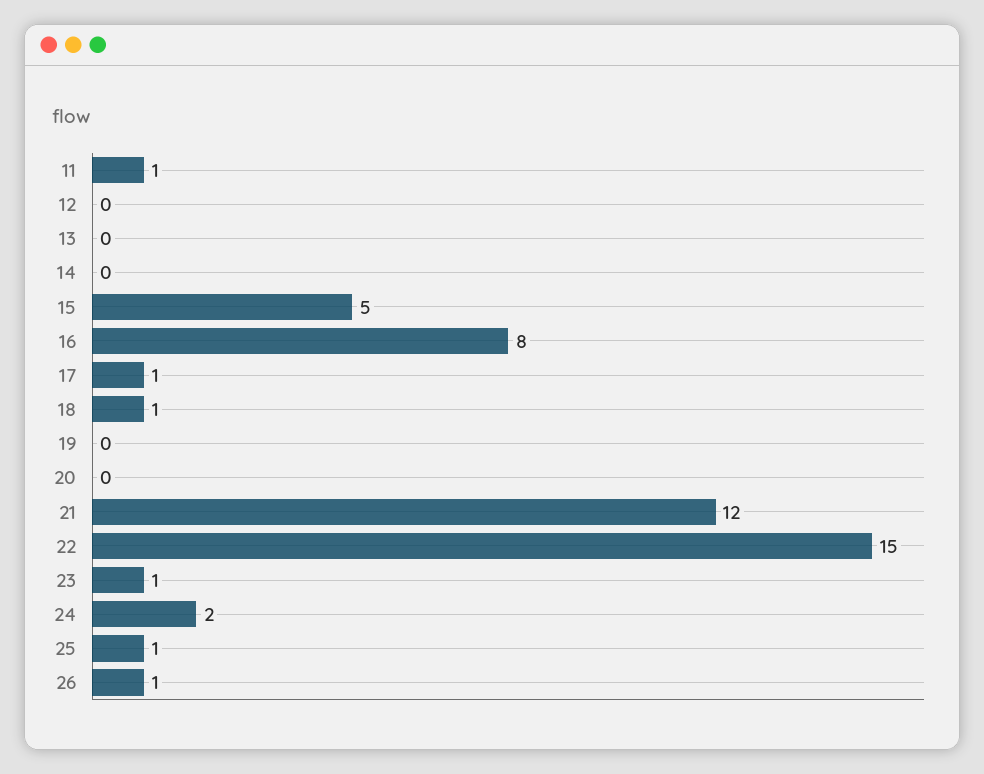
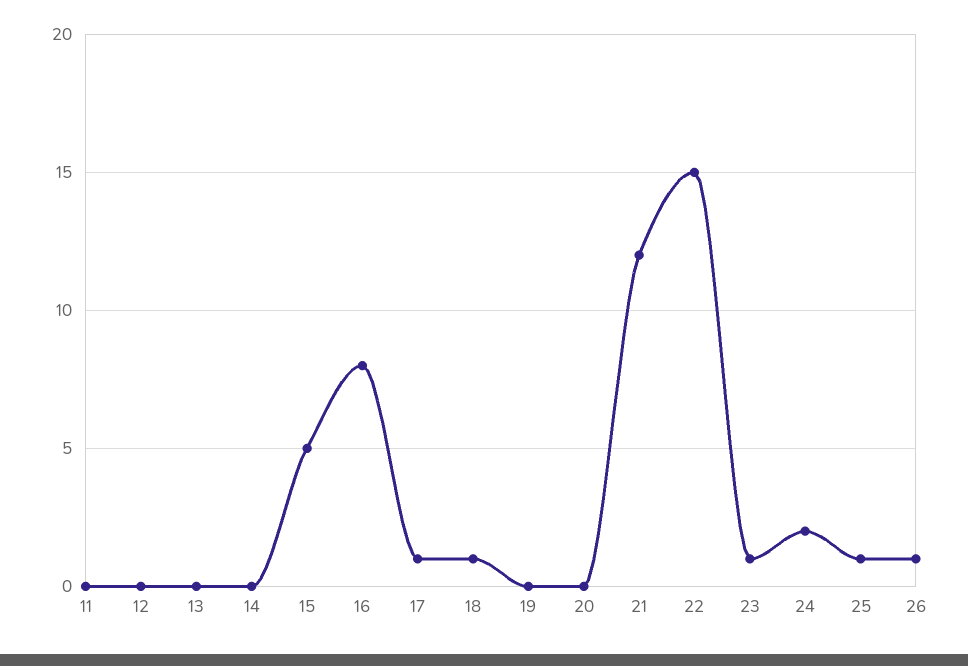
11: 1 -> 0

